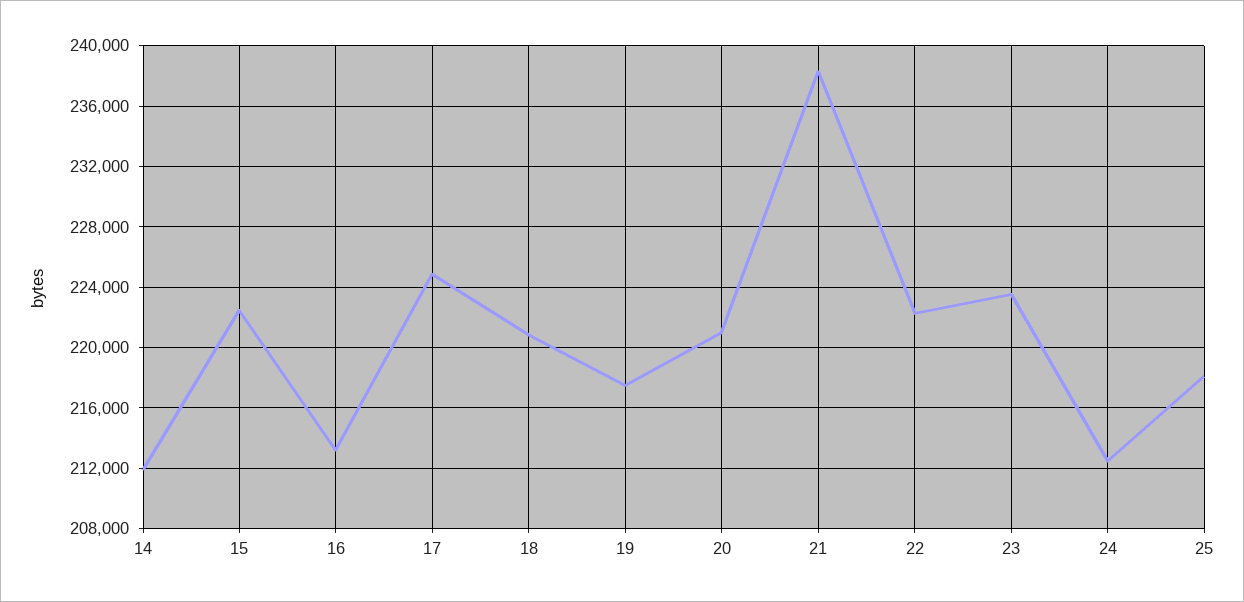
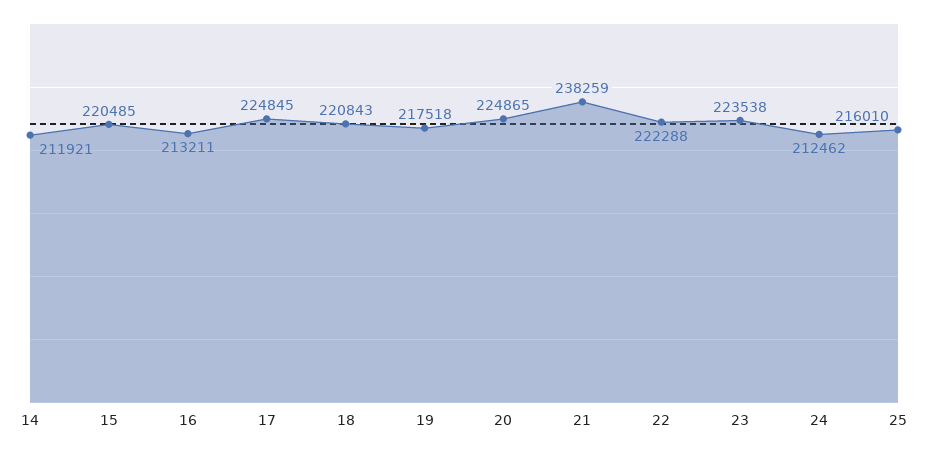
15: 222500 -> 220485
20: 221000 -> 224865
25: 218000 -> 216010

